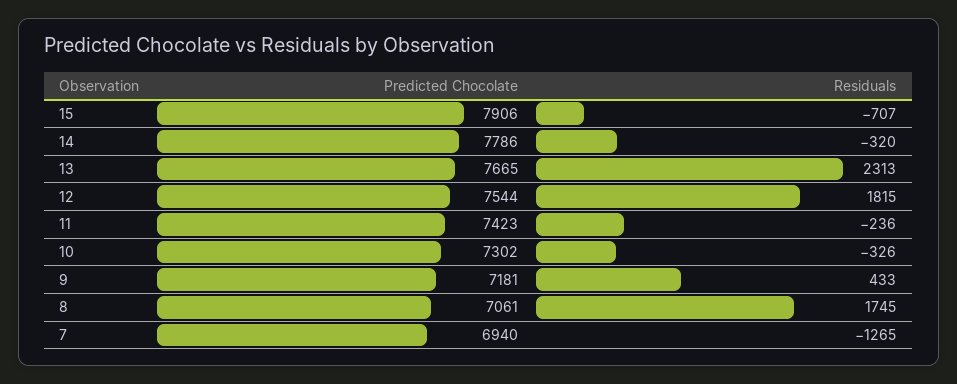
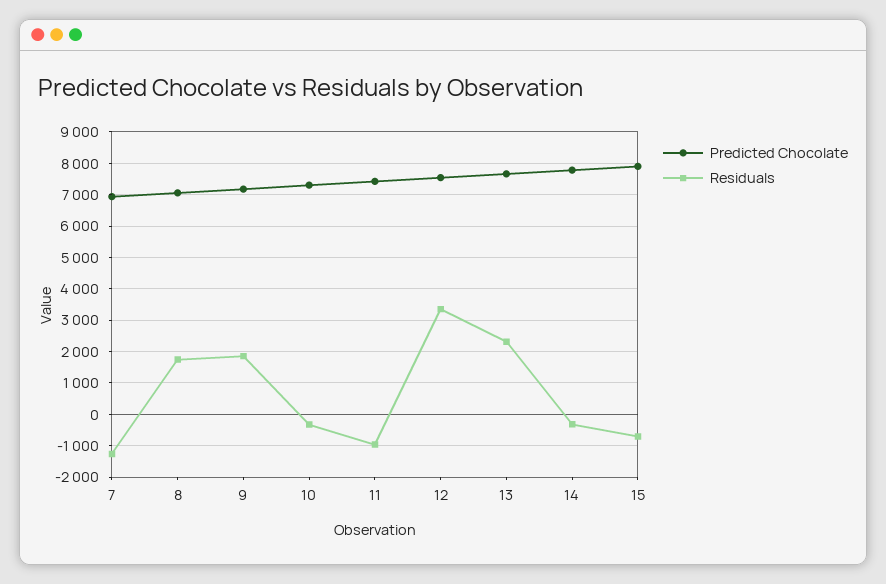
Residuals, 12: 1815 -> 3400
Residuals, 11: -236 -> -1000
Residuals, 9: 433 -> 1800

